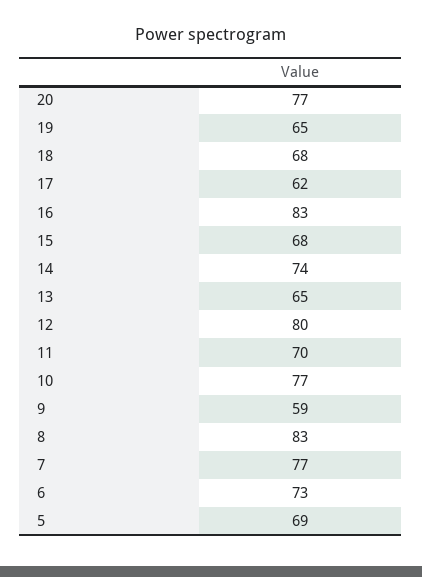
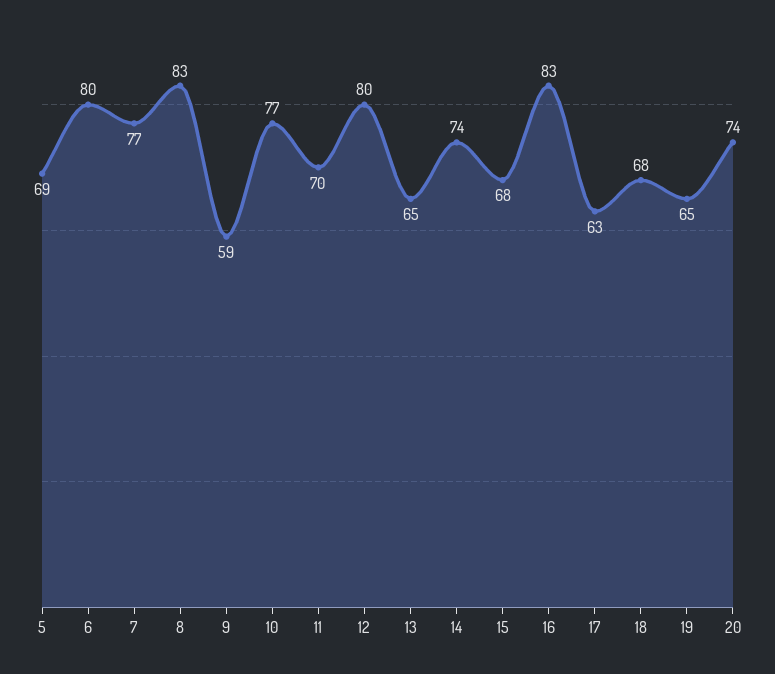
20: 77 -> 74
17: 62 -> 63
6: 73 -> 80

